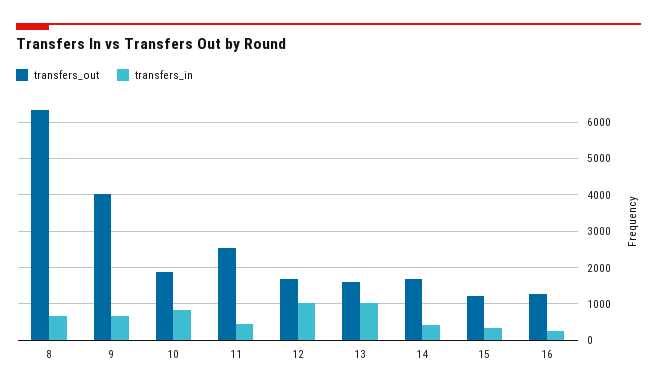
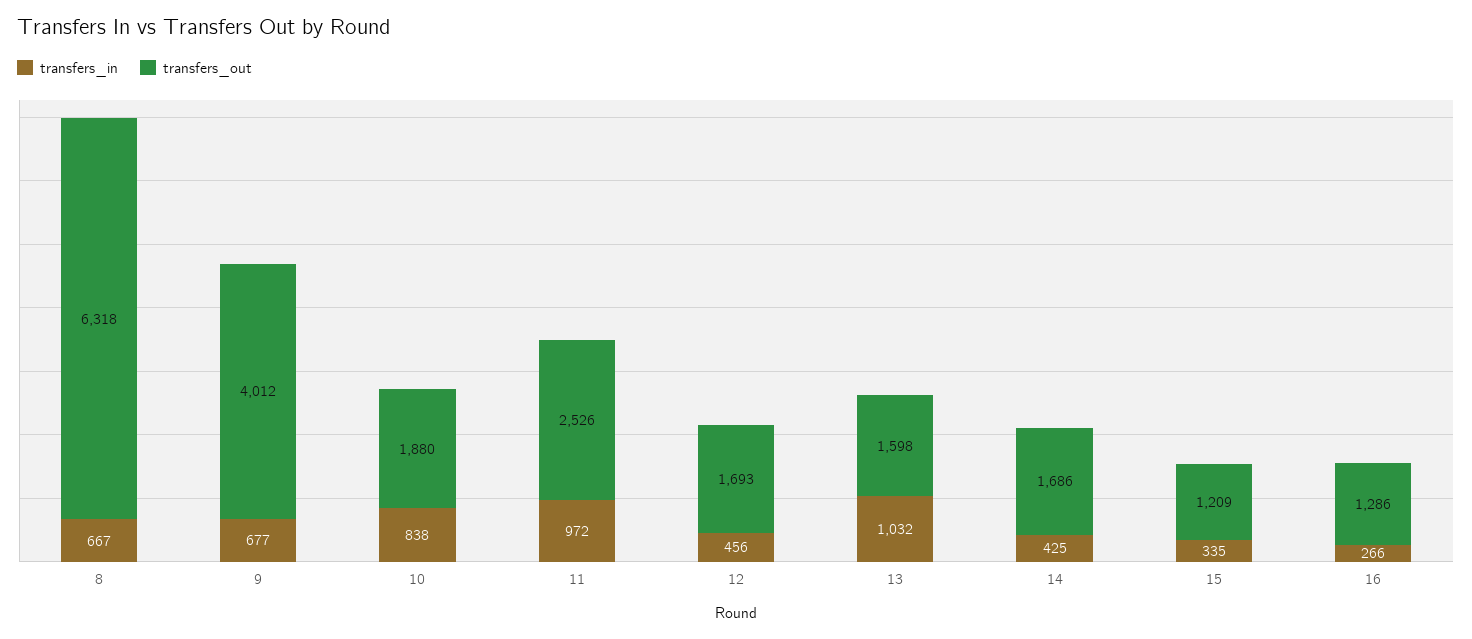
transfers_in, 11: 400 -> 972
transfers_in, 12: 1000 -> 456

